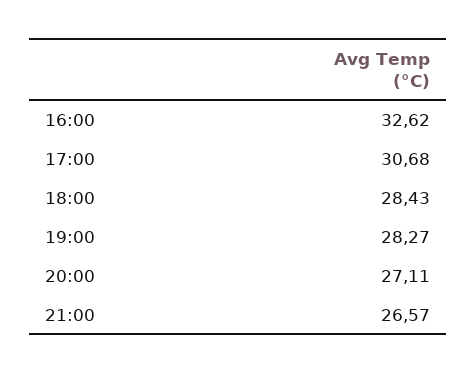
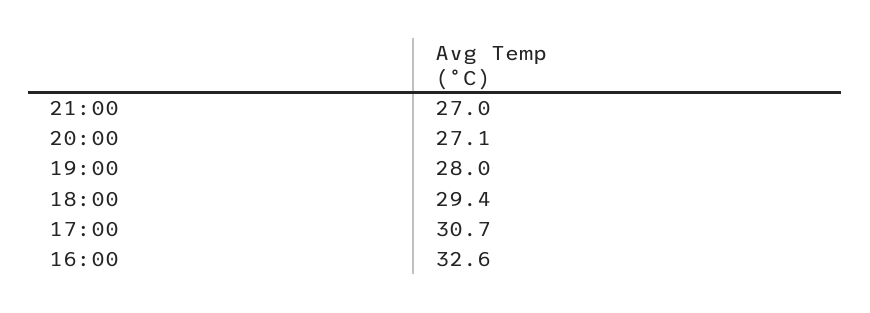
18:00: 28.43 -> 29.4
19:00: 28.27 -> 28
21:00: 26.57 -> 27

